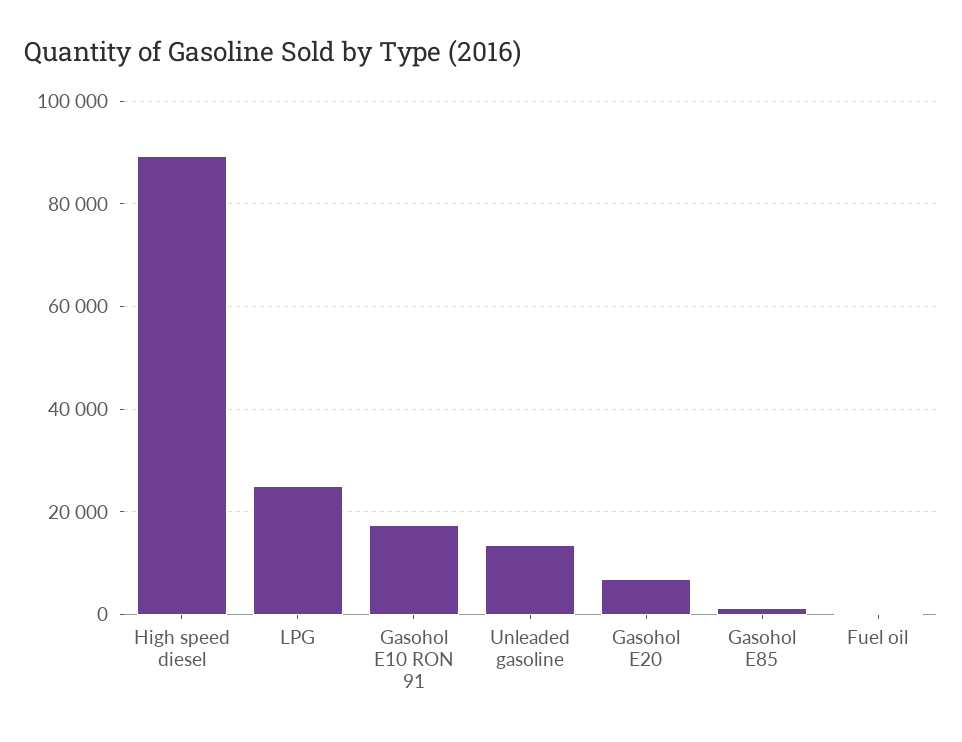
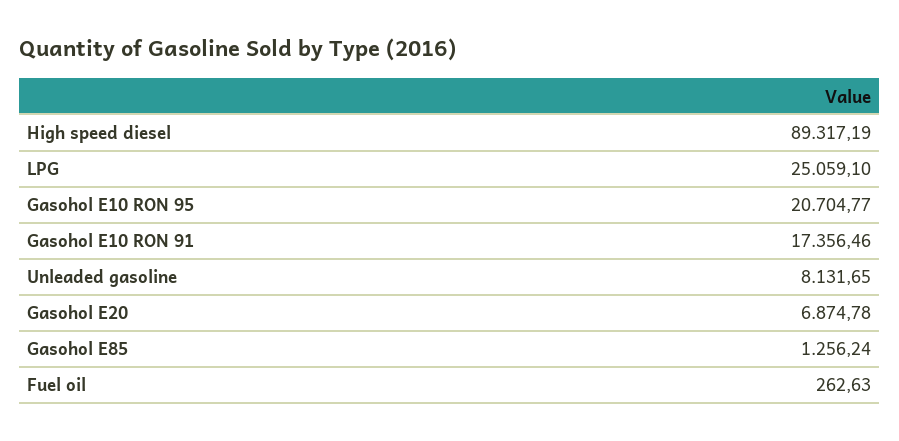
Unleaded gasoline: 14000 -> 8131.65
Gasohol E10 RON 95: none -> 20704.77

